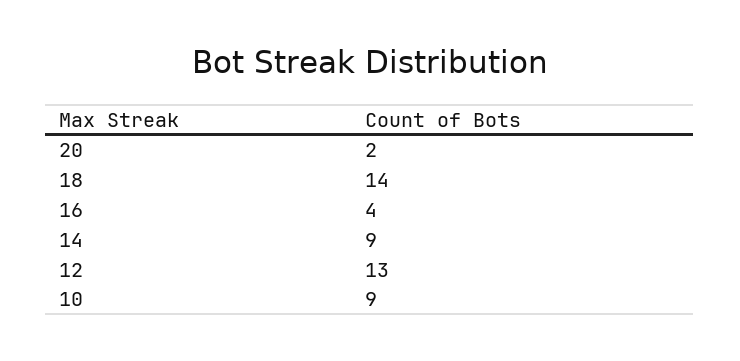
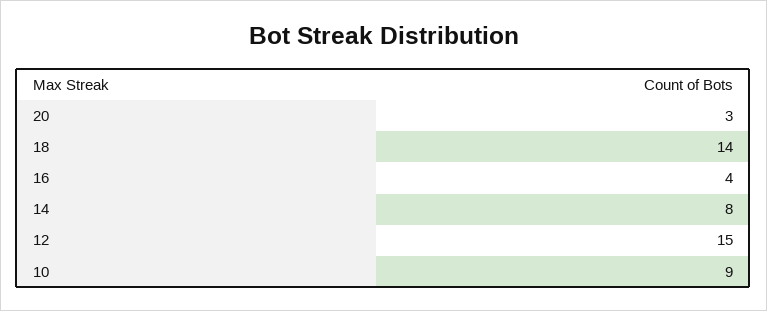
20: 2 -> 3
14: 9 -> 8
12: 13 -> 15

